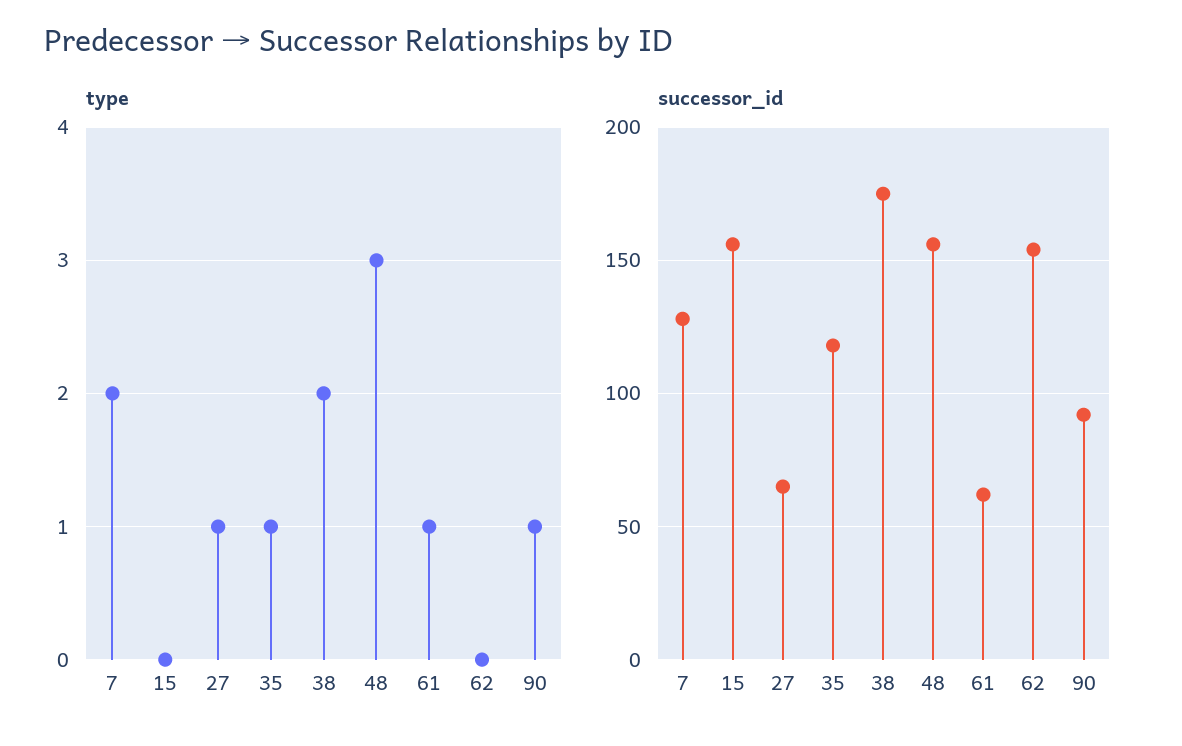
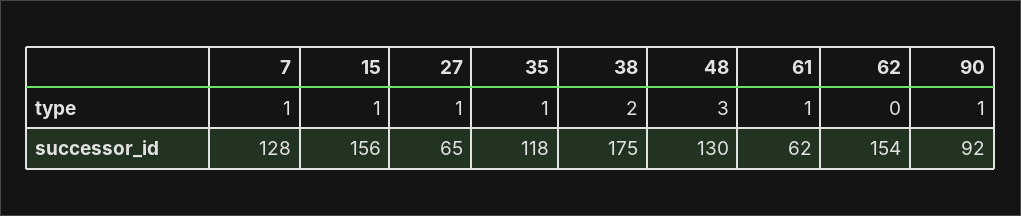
type, 7: 2 -> 1
type, 15: 0 -> 1
successor_id, 48: 155 -> 130

